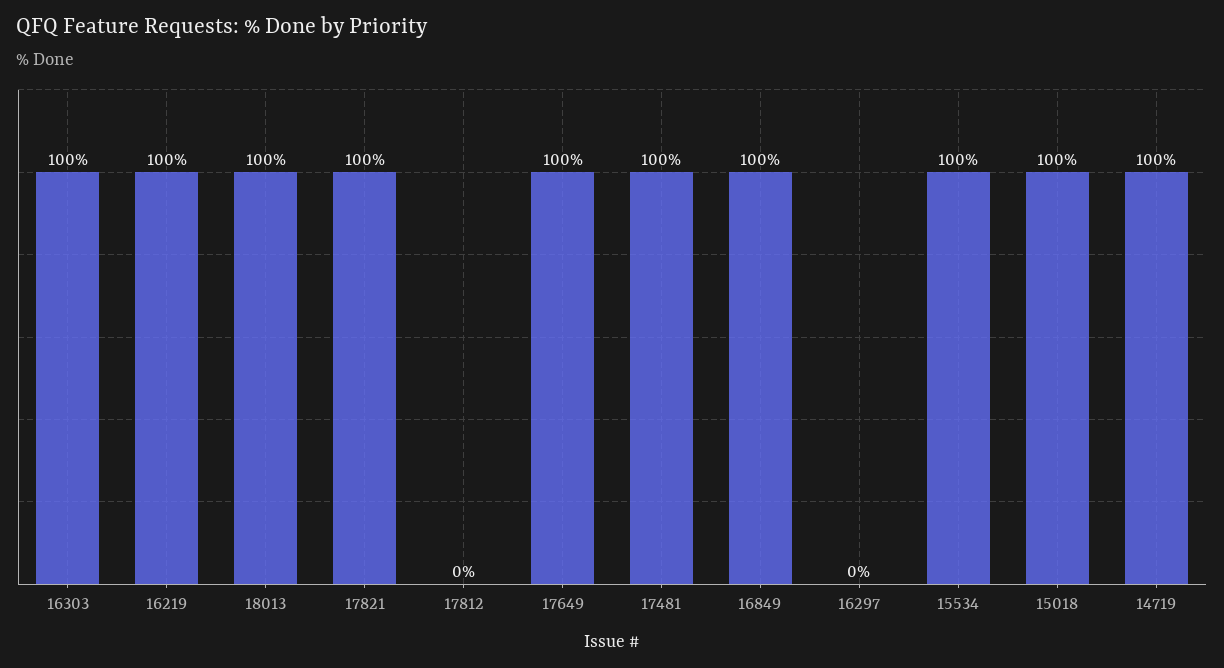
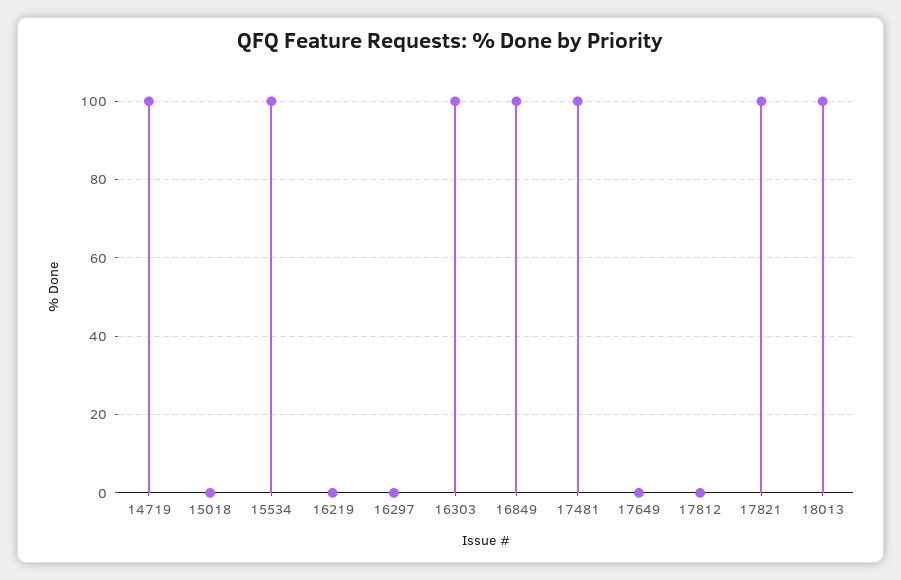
16219: 100 -> 0
17649: 100 -> 0
15018: 100 -> 0

